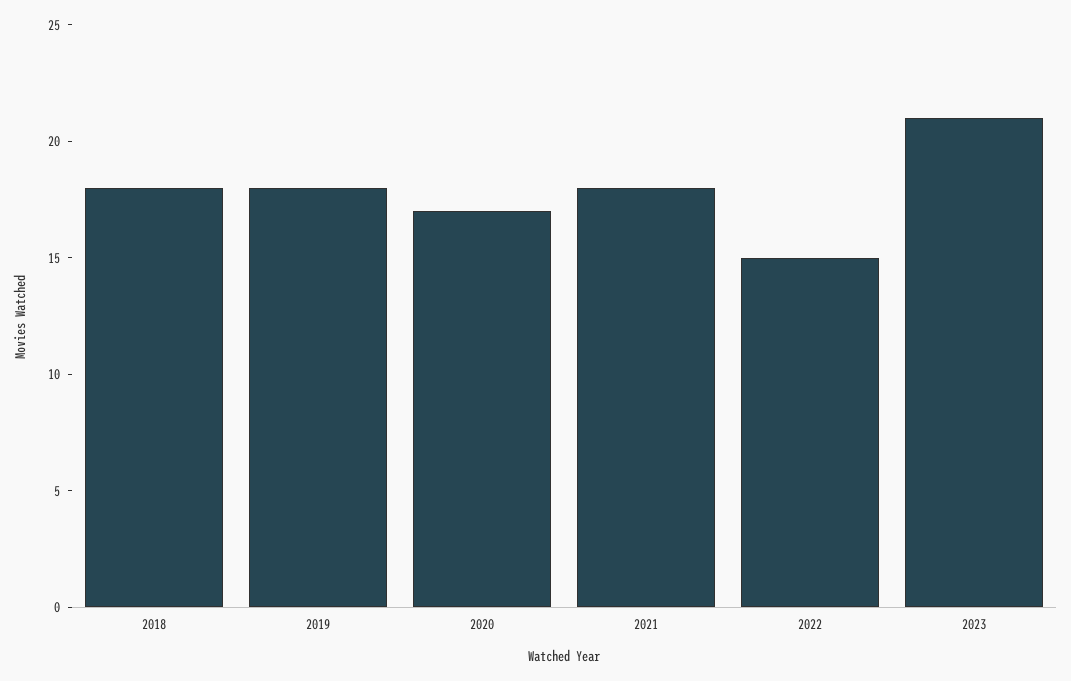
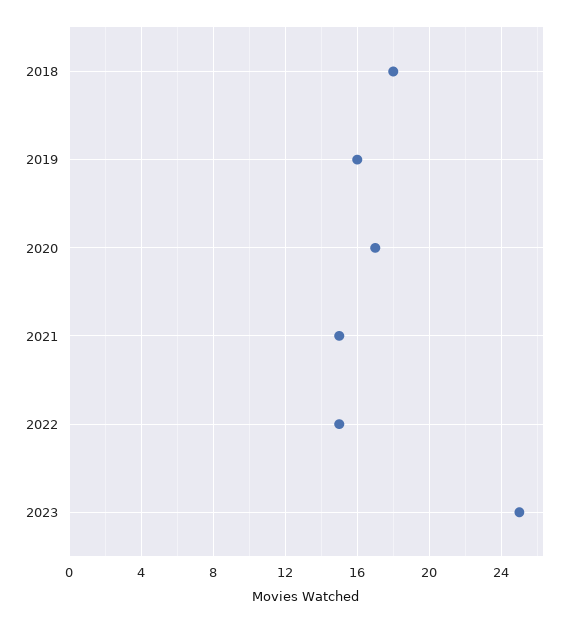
2019: 18 -> 16
2021: 18 -> 15
2023: 21 -> 25

